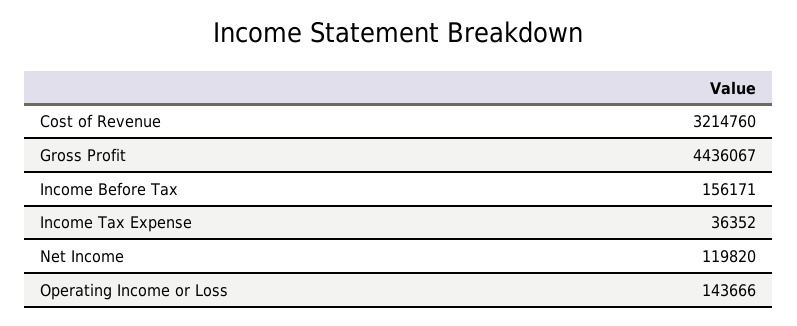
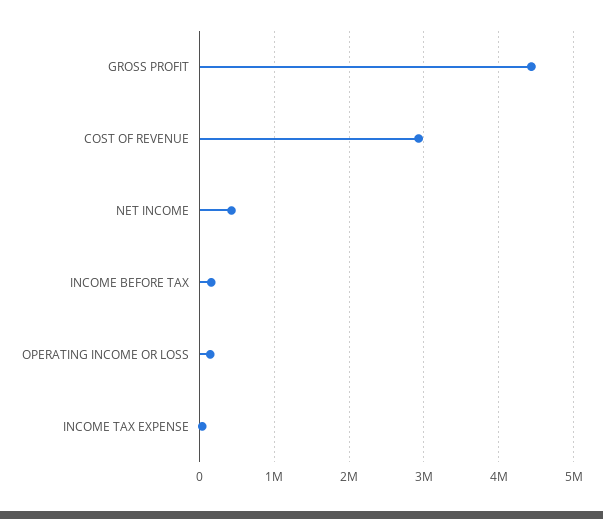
Cost of Revenue: 3214760 -> 2900000
Net Income: 119820 -> 400000

